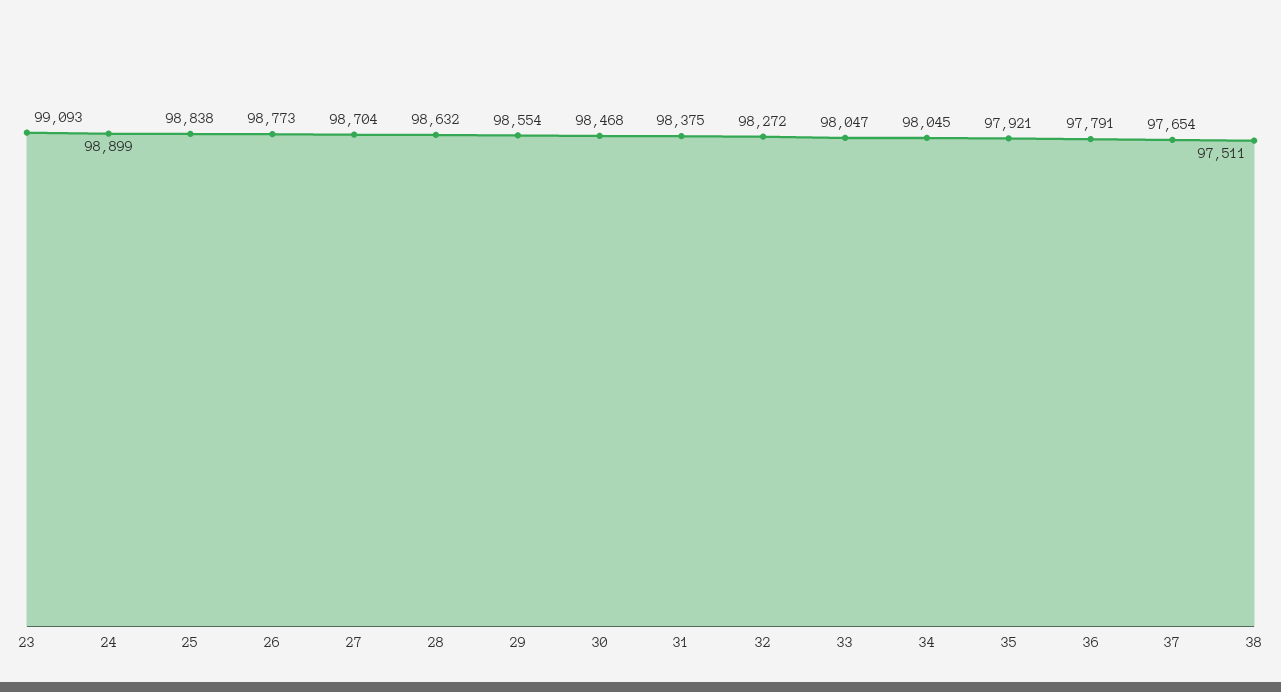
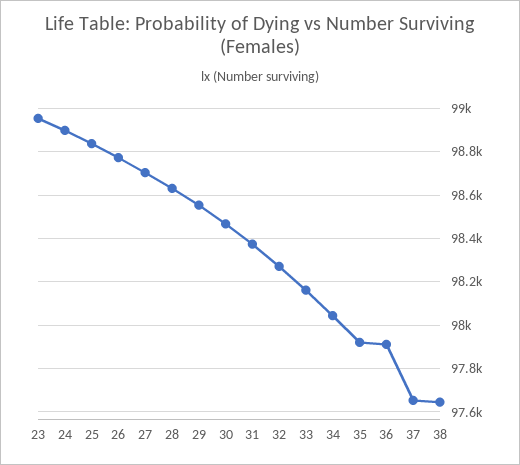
23: 99093 -> 98950
33: 98047 -> 98150
36: 97791 -> 97900
38: 97511 -> 97650

